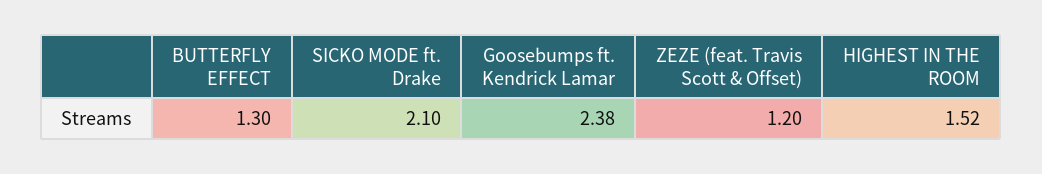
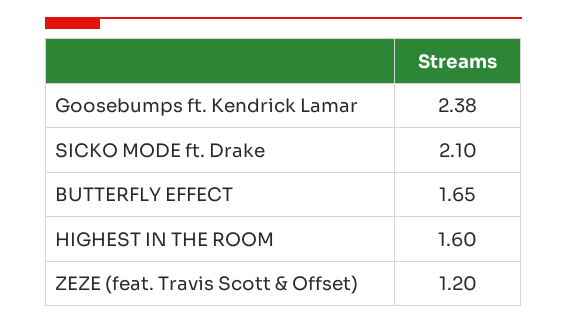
BUTTERFLY EFFECT: 1.3 -> 1.65
HIGHEST IN THE ROOM: 1.52 -> 1.6

